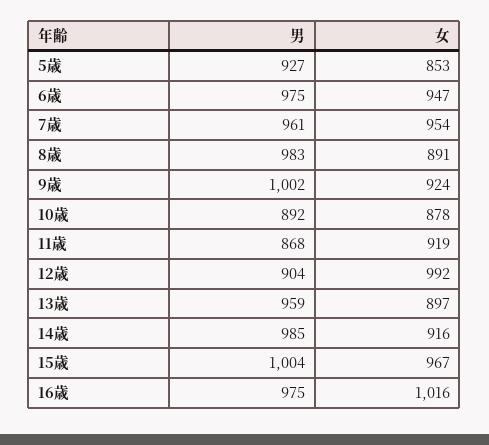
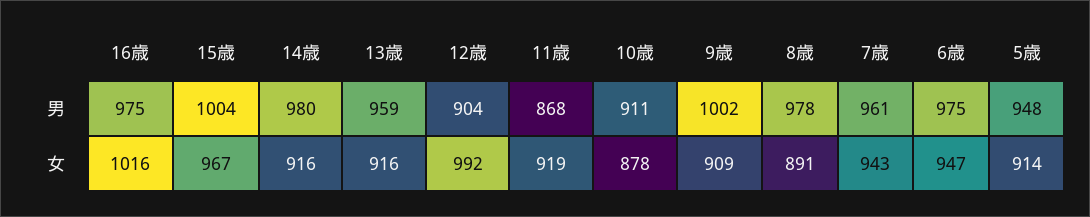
男, 5歳: 927 -> 948
女, 5歳: 853 -> 914
女, 7歳: 954 -> 943
男, 8歳: 983 -> 978
女, 9歳: 924 -> 909
男, 10歳: 892 -> 911
女, 13歳: 897 -> 916
男, 14歳: 985 -> 980

